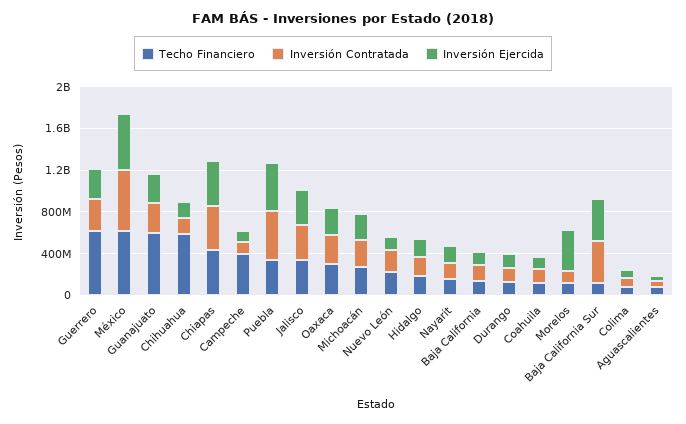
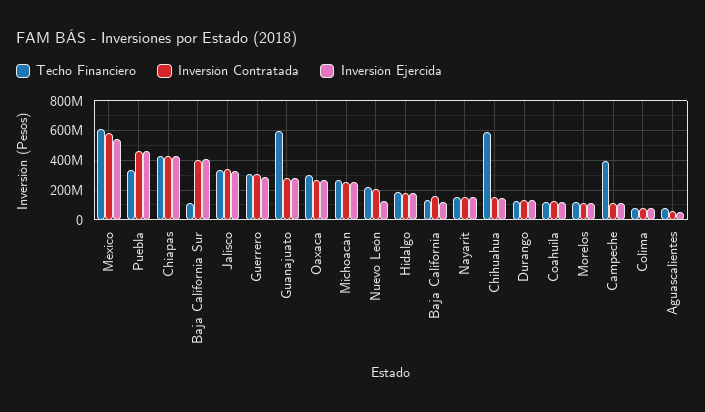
Techo Financiero, Guerrero: 600000000 -> 300000000
Inversión Ejercida, Morelos: 400000000 -> 100000000

